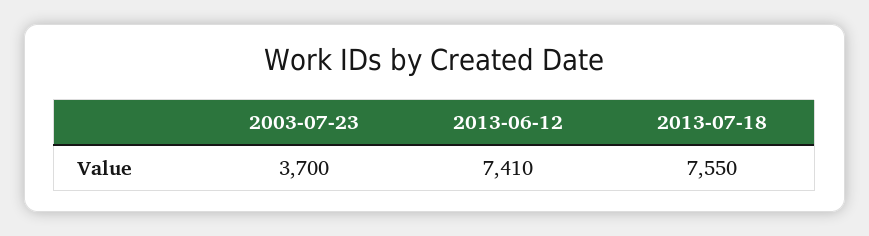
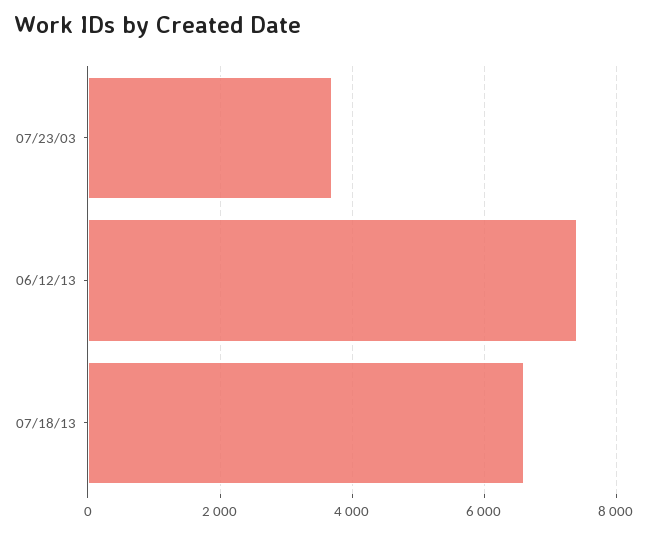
2013-07-18: 7550 -> 6600

